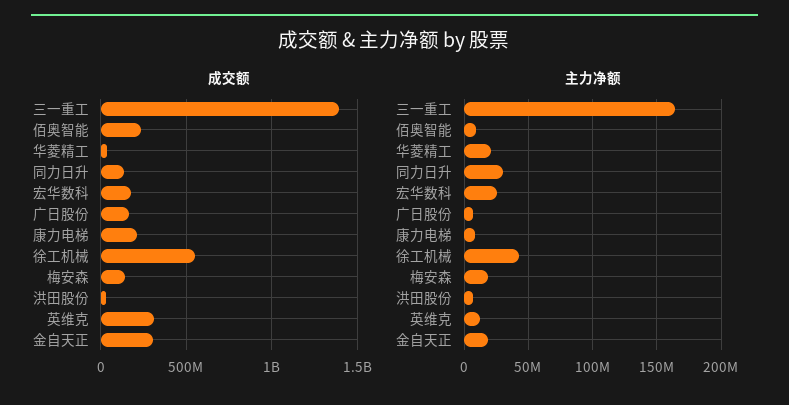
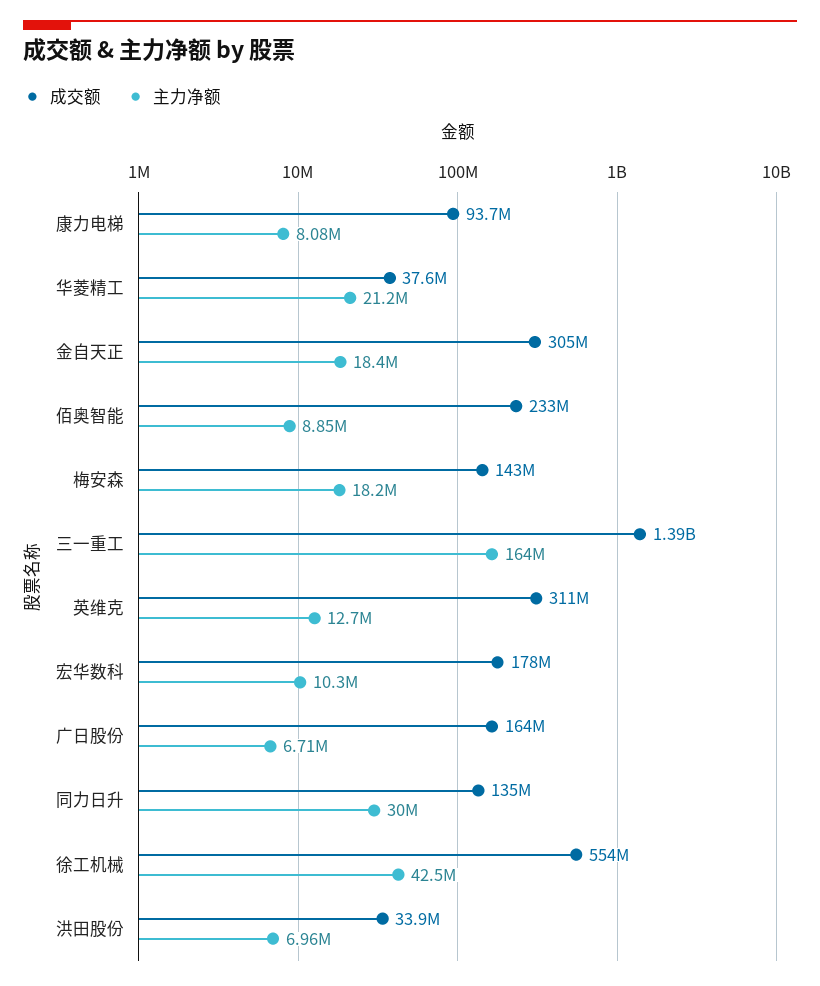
成交额, 康力电梯: 200000000 -> 93700000
主力净额, 宏华数科: 25000000 -> 10300000

